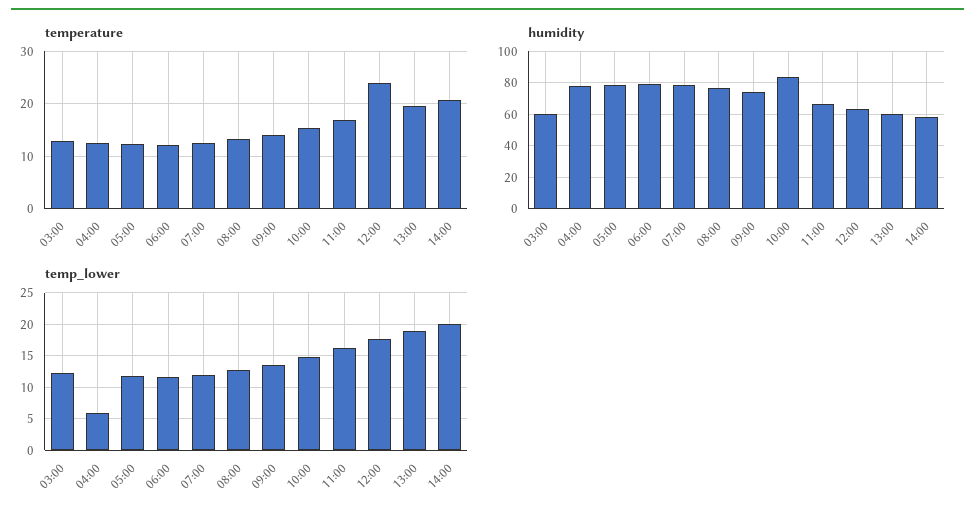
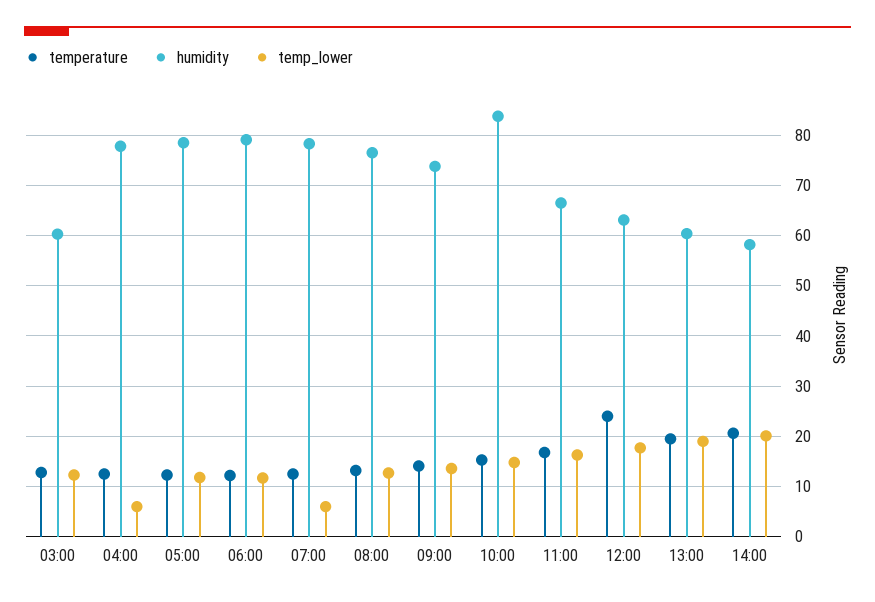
temp_lower, 07:00: 12 -> 6

